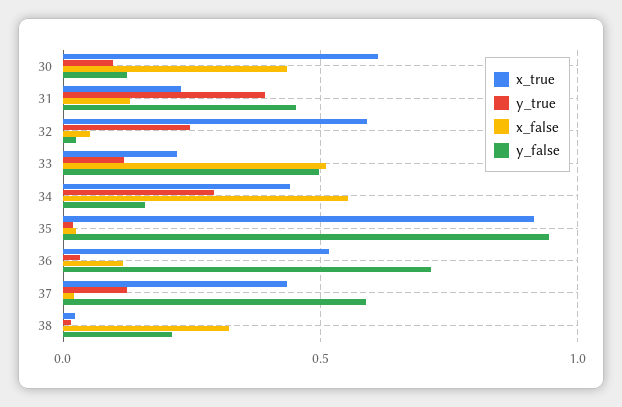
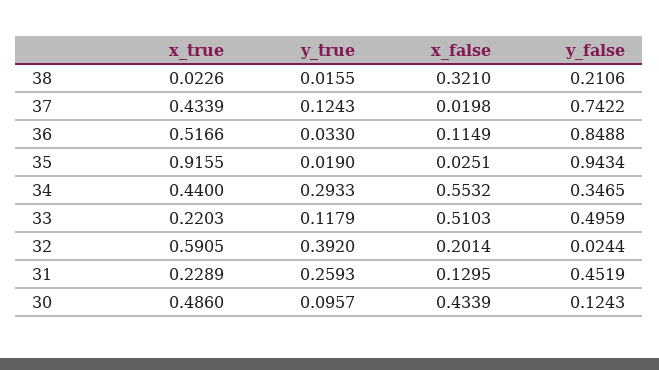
x_true, 30: 0.6 -> 0.486
y_true, 31: 0.4 -> 0.2593
y_true, 32: 0.25 -> 0.392
x_false, 32: 0.05 -> 0.2014
y_false, 34: 0.15 -> 0.3465
y_false, 36: 0.7 -> 0.8488
y_false, 37: 0.6 -> 0.7422

